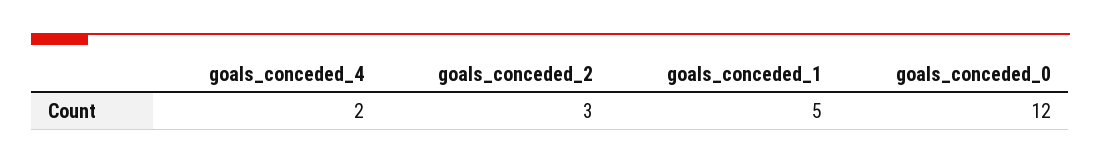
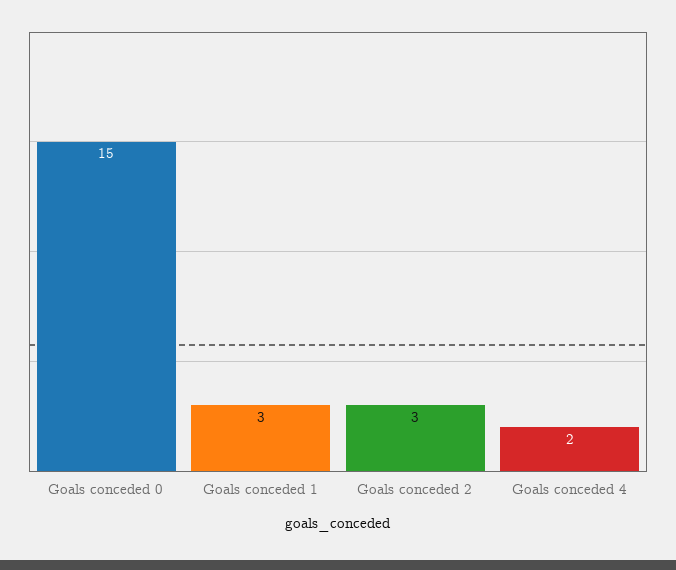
goals_conceded_1: 5 -> 3
goals_conceded_0: 12 -> 15

